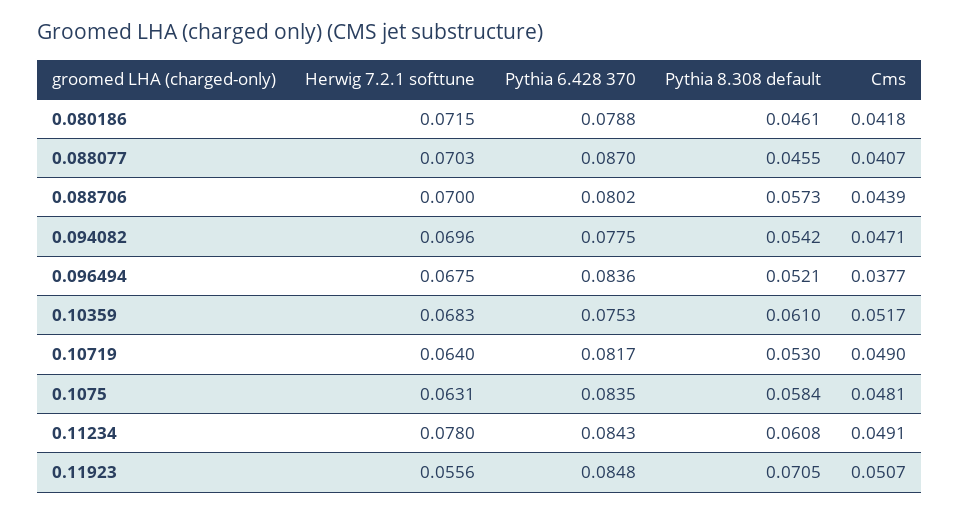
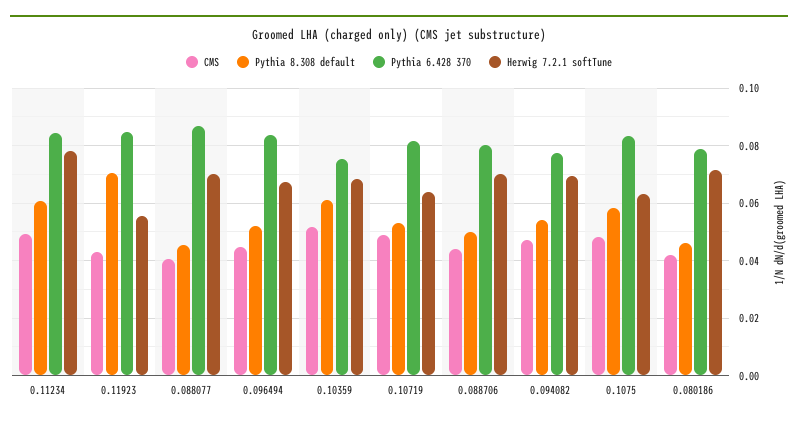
Pythia 8.308 default, 0.088706: 0.0573 -> 0.05
Cms, 0.096494: 0.0377 -> 0.045
Cms, 0.11923: 0.0507 -> 0.0425

